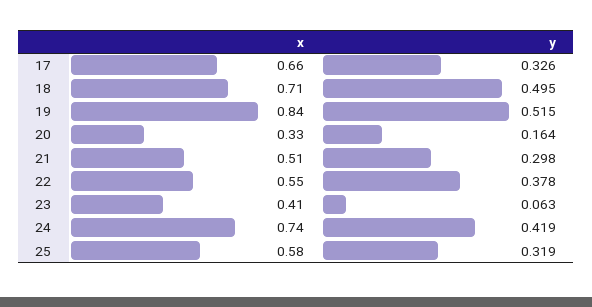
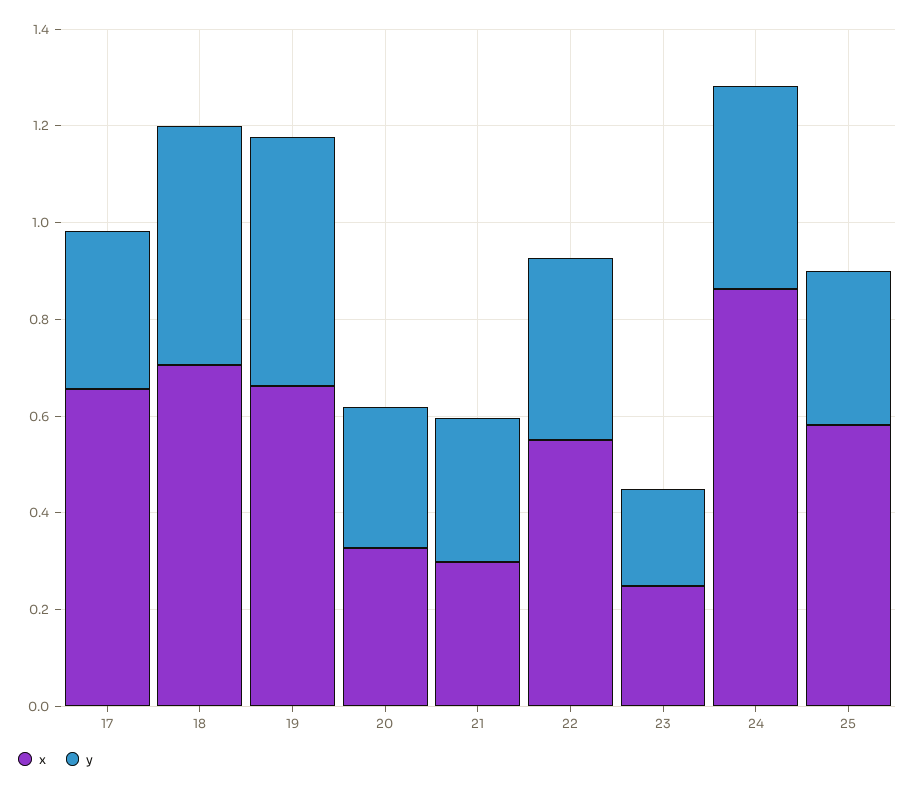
x, 19: 0.84 -> 0.65
y, 20: 0.164 -> 0.3
x, 21: 0.51 -> 0.3
x, 23: 0.41 -> 0.25
y, 23: 0.063 -> 0.2
x, 24: 0.74 -> 0.85

